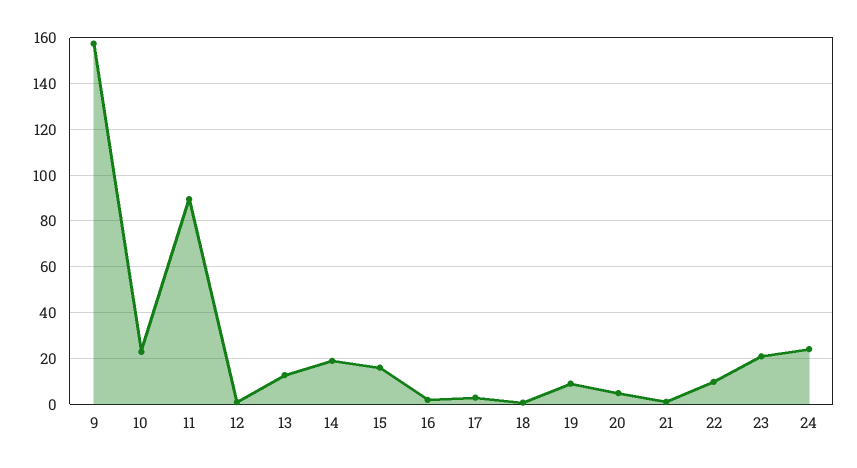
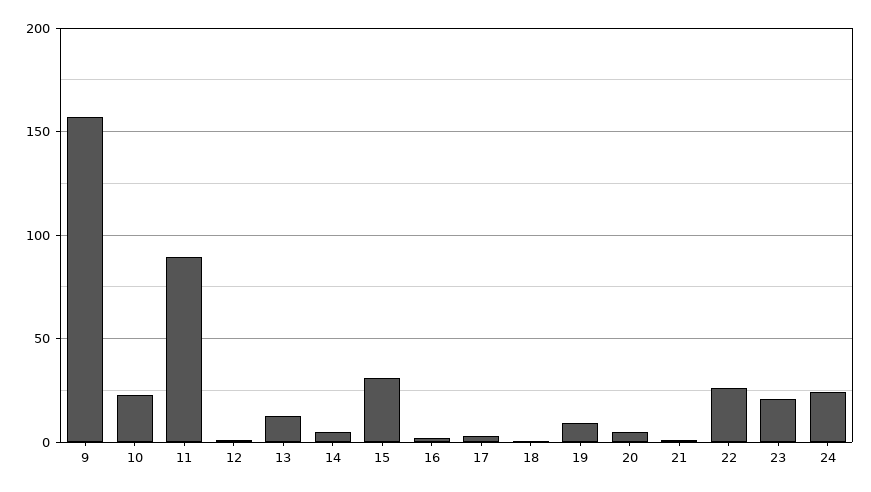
14: 20 -> 5
15: 15 -> 30
22: 10 -> 25

